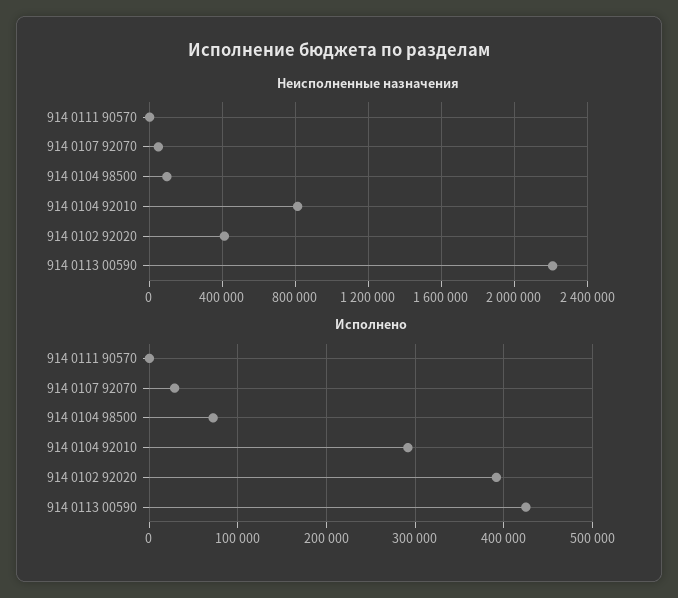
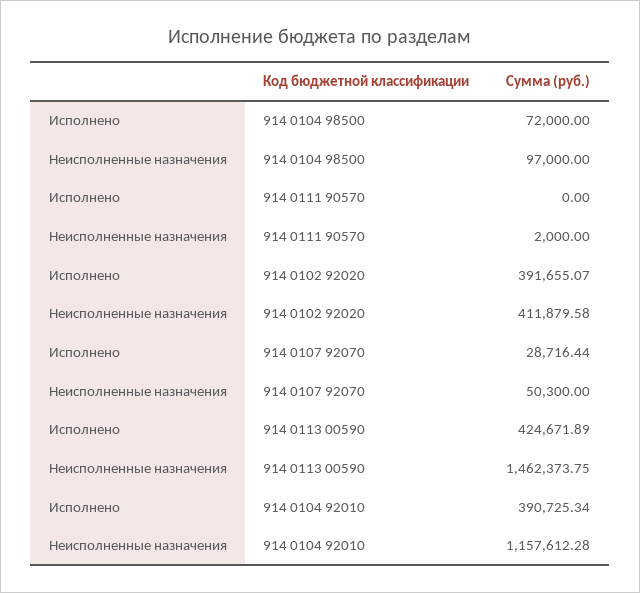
Неисполненные назначения, 914 0104 92010: 800000 -> 1157612.28
Неисполненные назначения, 914 0113 00590: 2200000 -> 1462373.75
Исполнено, 914 0104 92010: 290000 -> 390725.34

